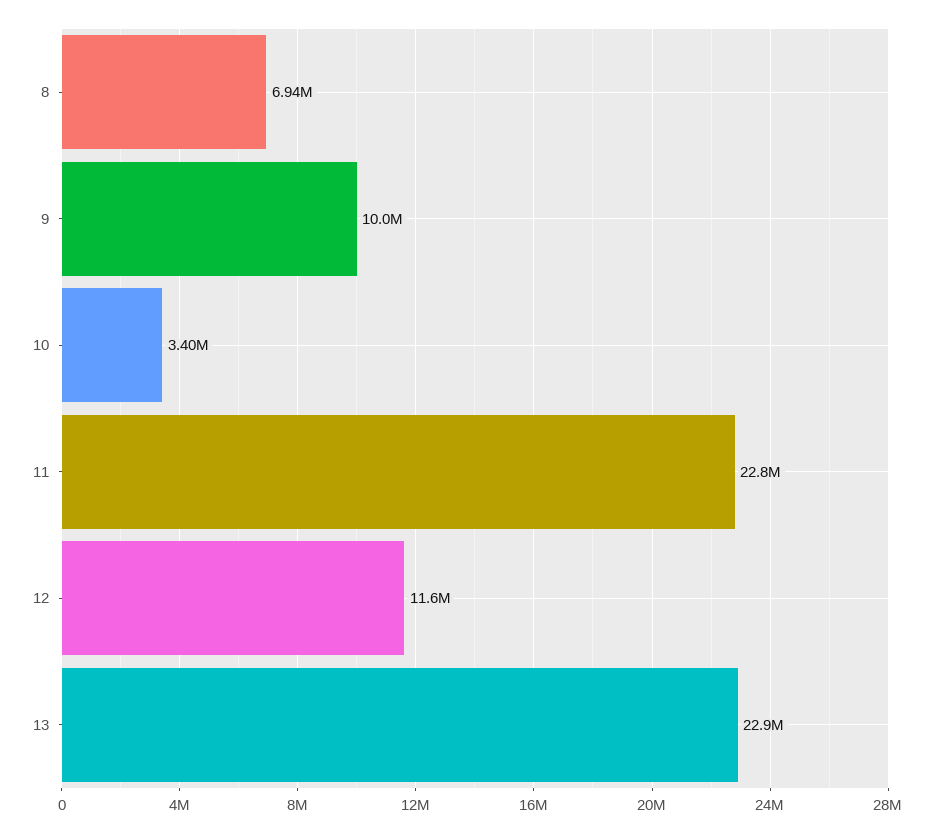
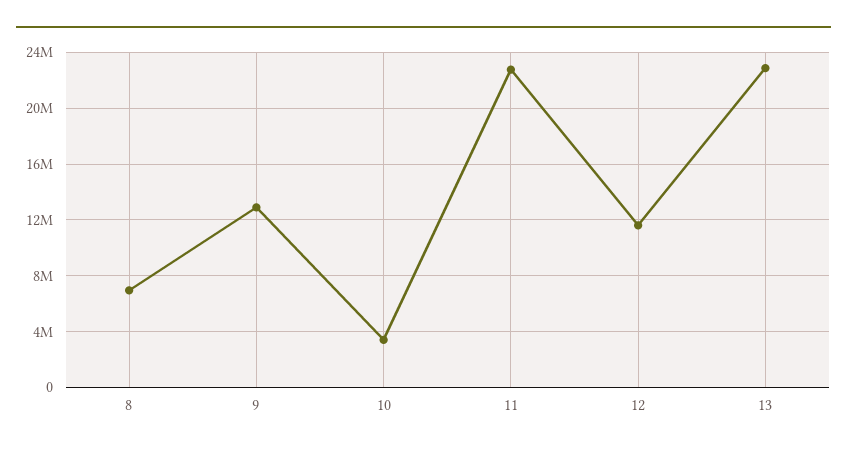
9: 10000000 -> 13000000

